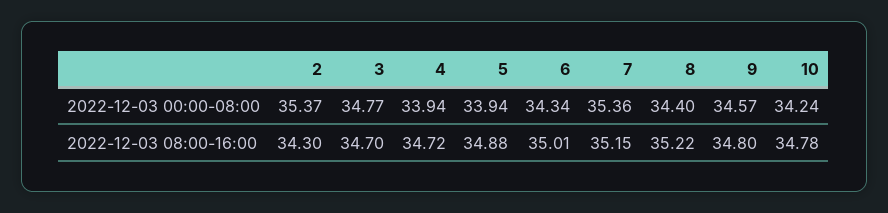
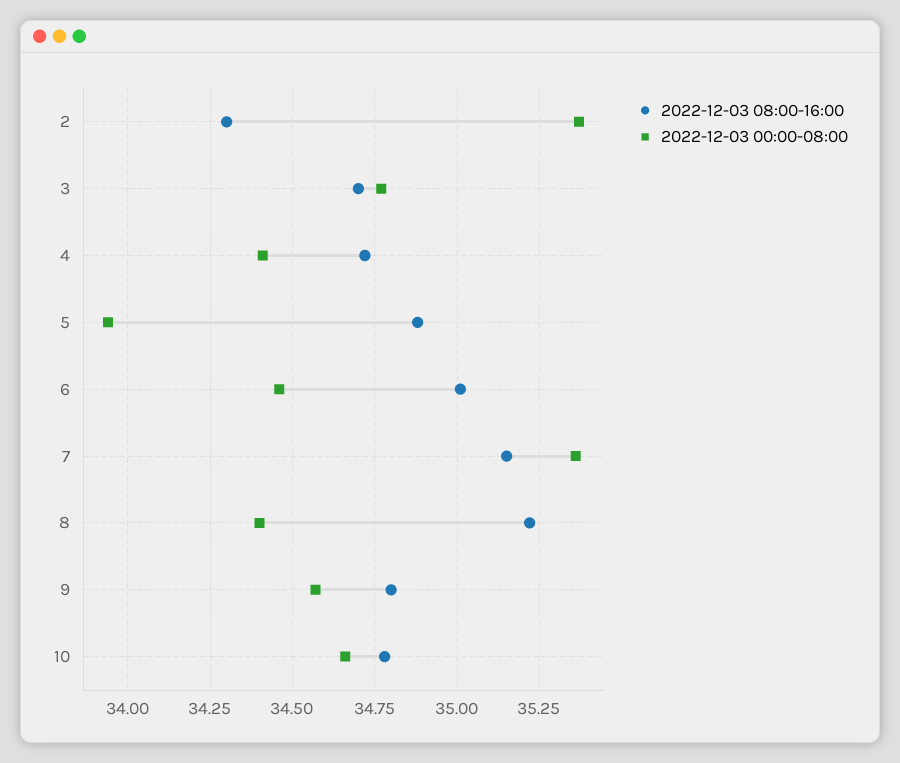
2022-12-03 00:00-08:00, 4: 33.94 -> 34.4
2022-12-03 00:00-08:00, 6: 34.34 -> 34.45
2022-12-03 00:00-08:00, 10: 34.24 -> 34.65

